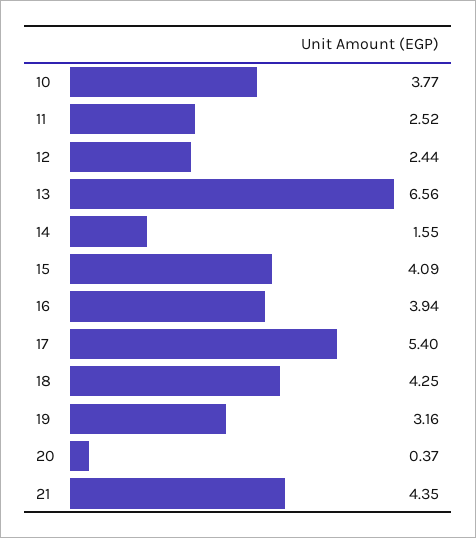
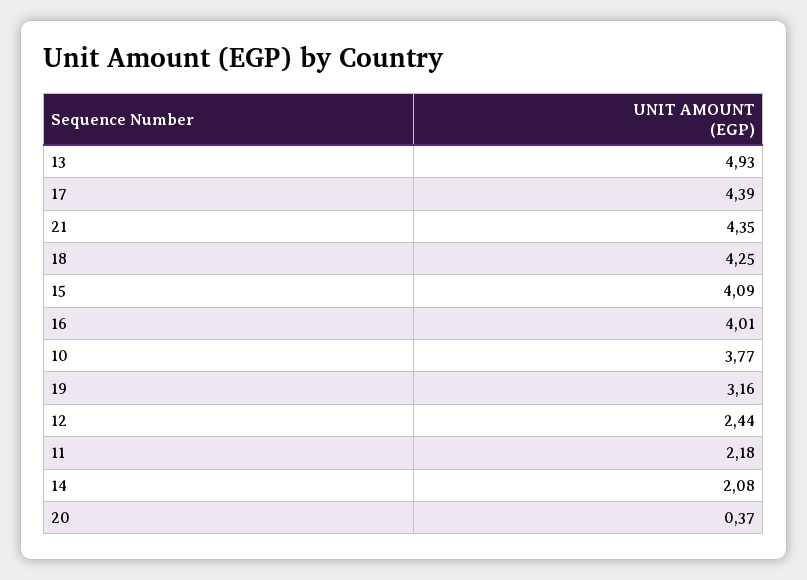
11: 2.52 -> 2.18
13: 6.56 -> 4.93
14: 1.55 -> 2.08
16: 3.94 -> 4.01
17: 5.4 -> 4.39

